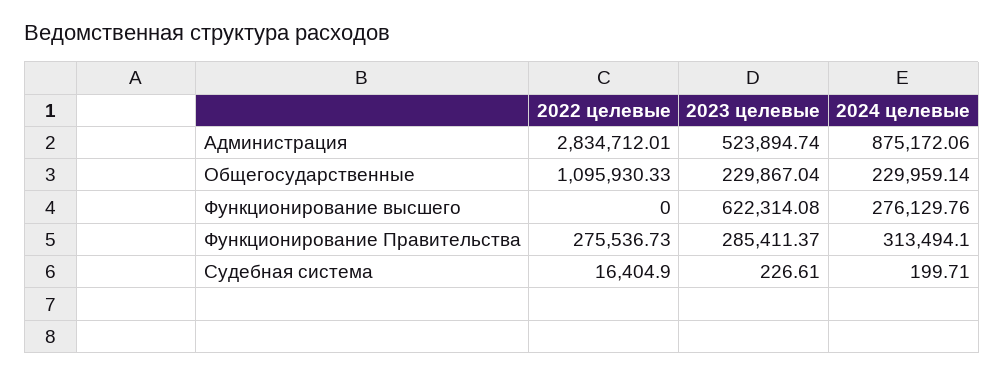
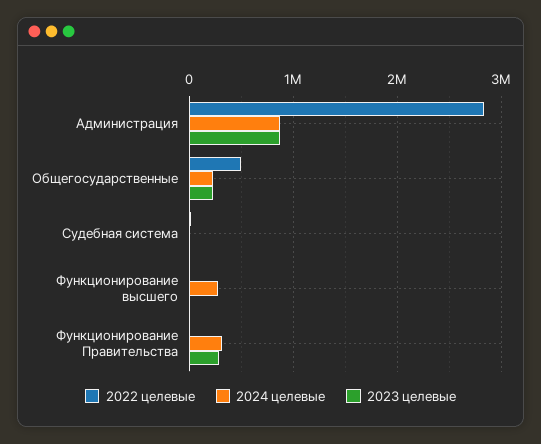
2023 целевые, Администрация: 523894.74 -> 900000
2022 целевые, Общегосударственные: 1095930.33 -> 500000
2023 целевые, Функционирование высшего: 622314.08 -> 0
2022 целевые, Функционирование Правительства: 275536.73 -> 0

